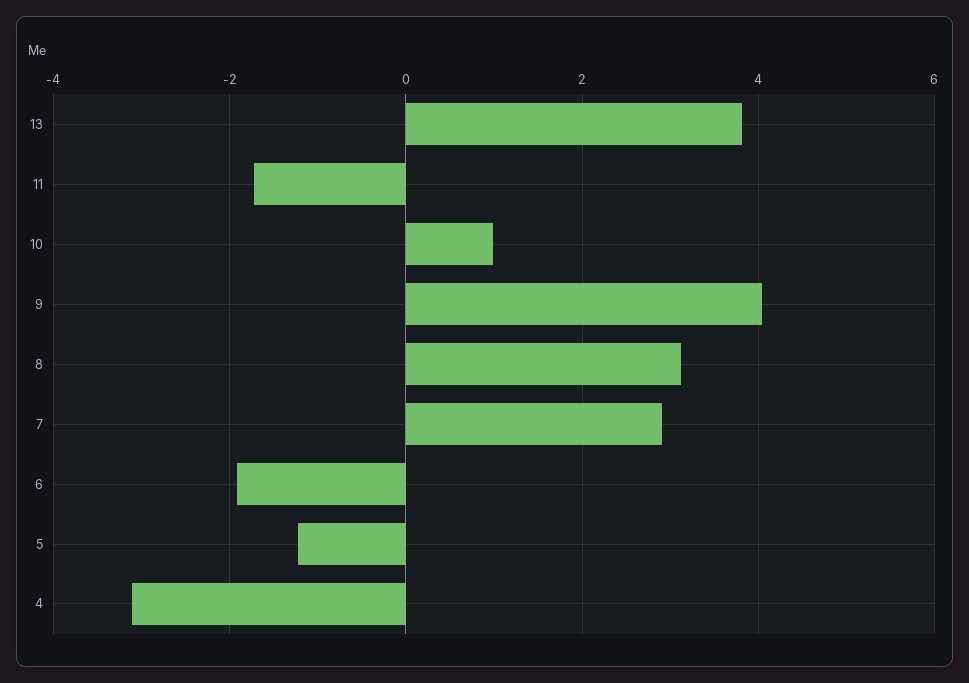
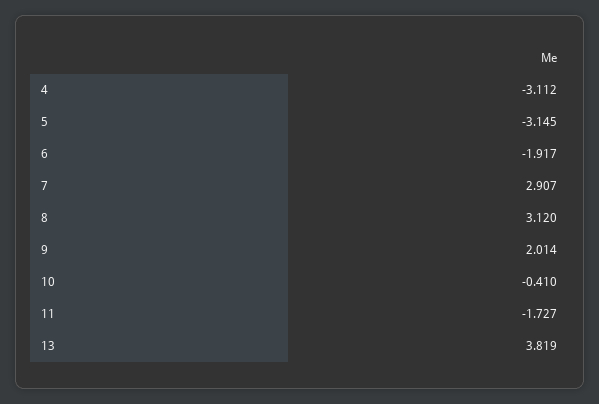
10: 1 -> -0.41
9: 4 -> 2.014
5: -1.2 -> -3.145

